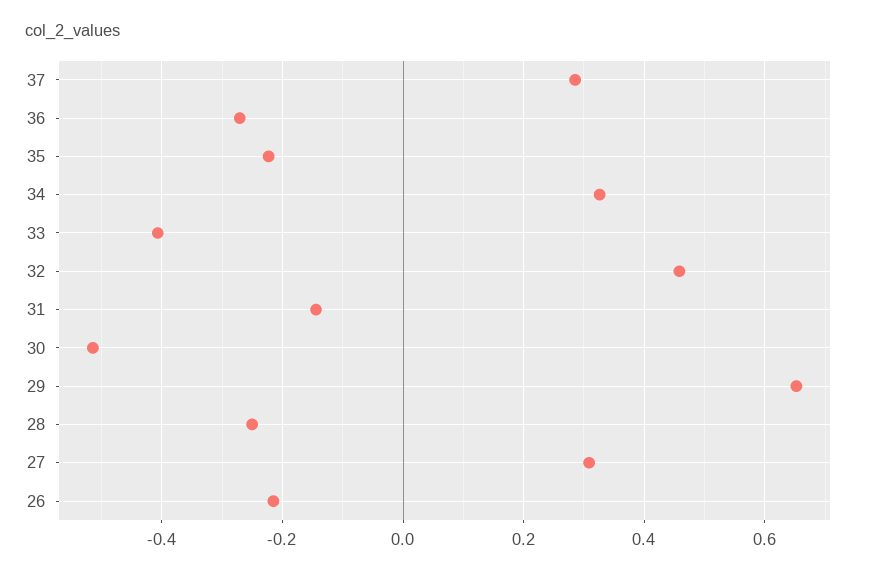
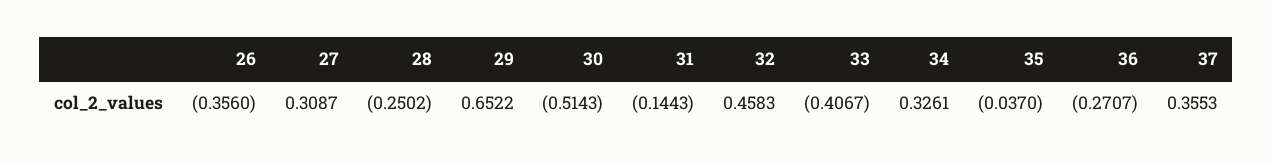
37: 0.28 -> 0.3553
35: -0.22 -> -0.037
26: -0.22 -> -0.356

